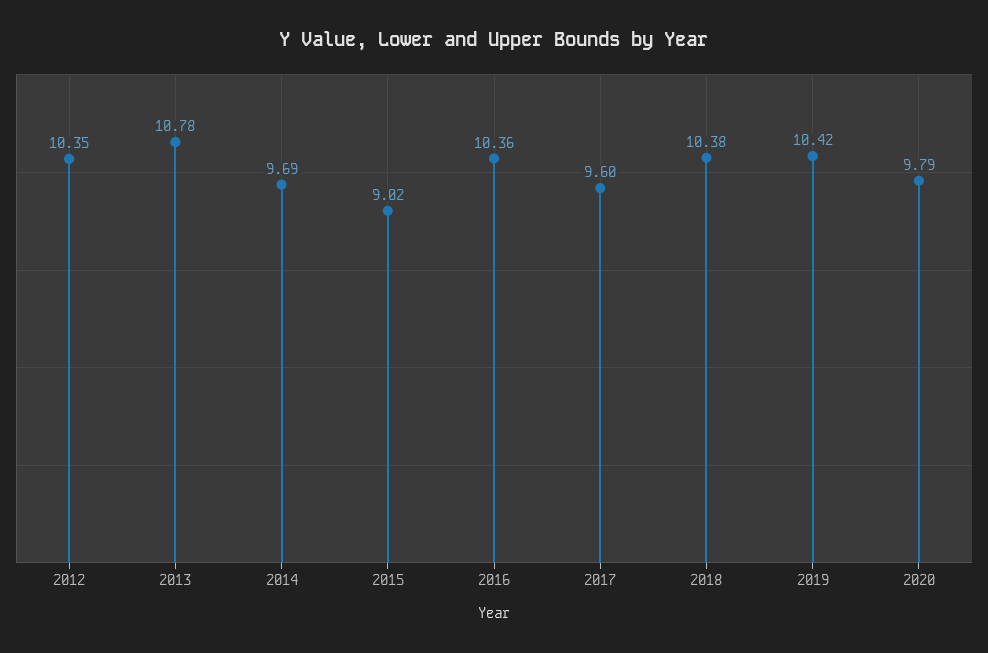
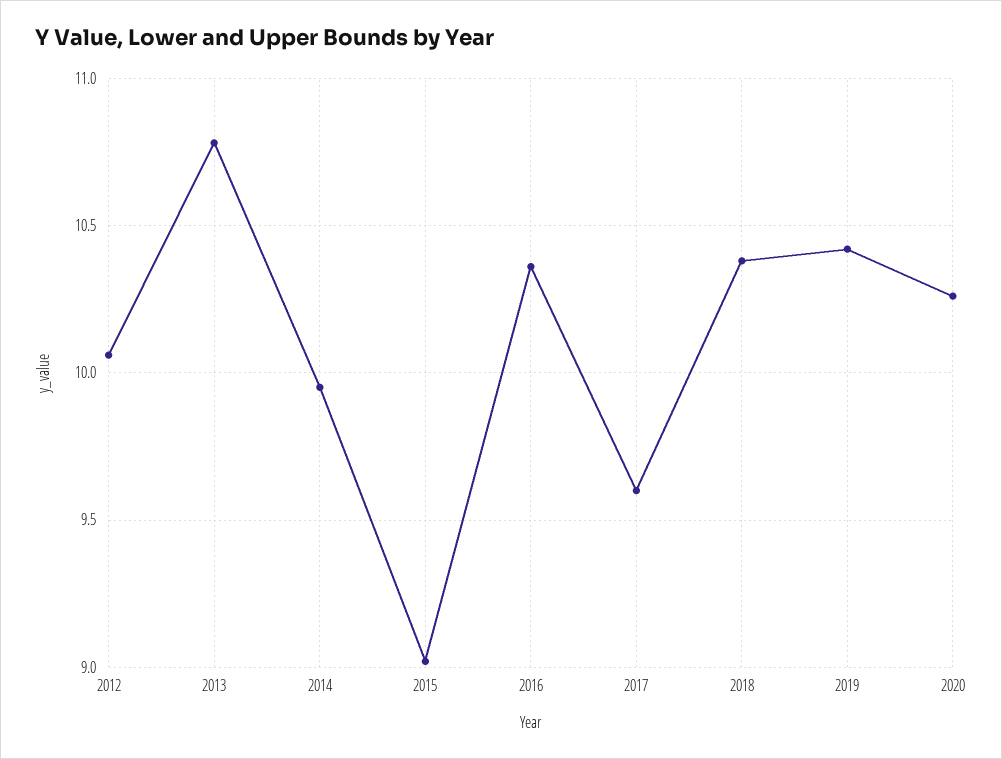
2012: 10.35 -> 10.05
2014: 9.69 -> 9.95
2020: 9.79 -> 10.25

